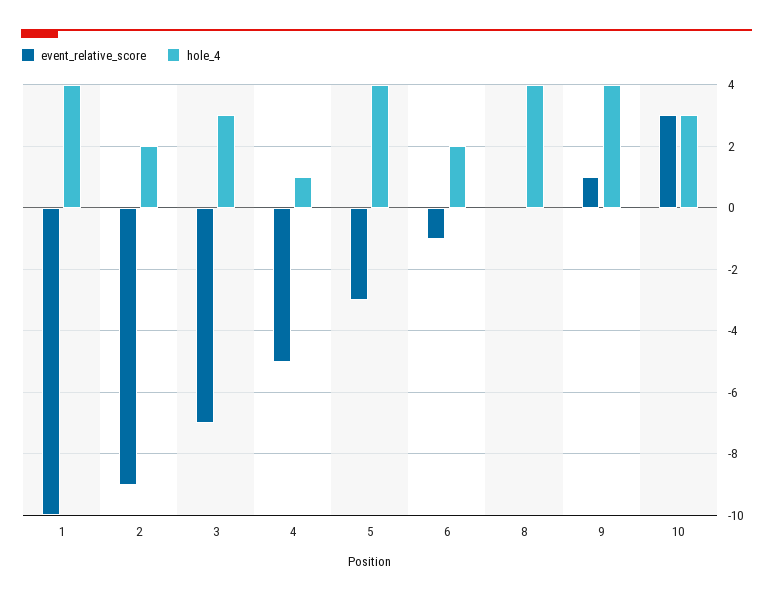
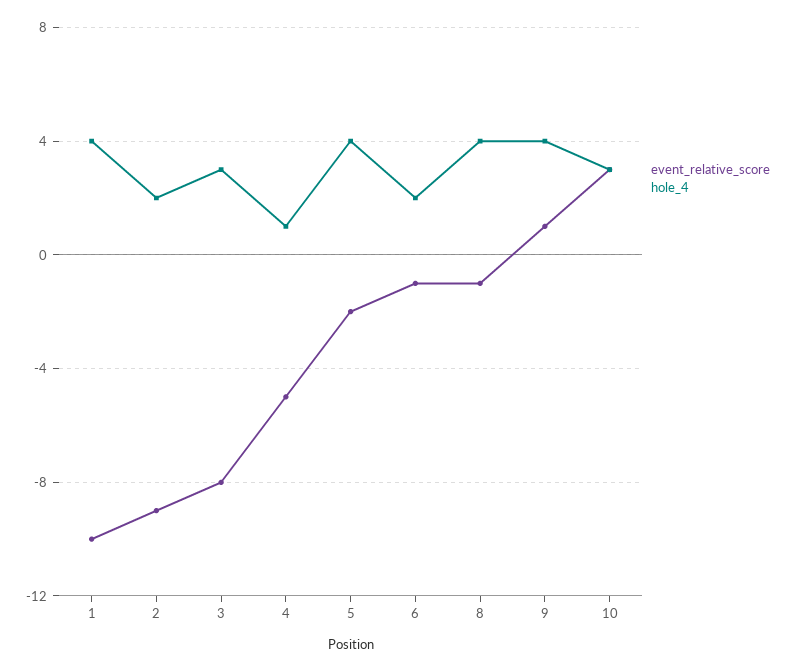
event_relative_score, 3: -7 -> -8
event_relative_score, 5: -3 -> -2
event_relative_score, 8: 0 -> -1

